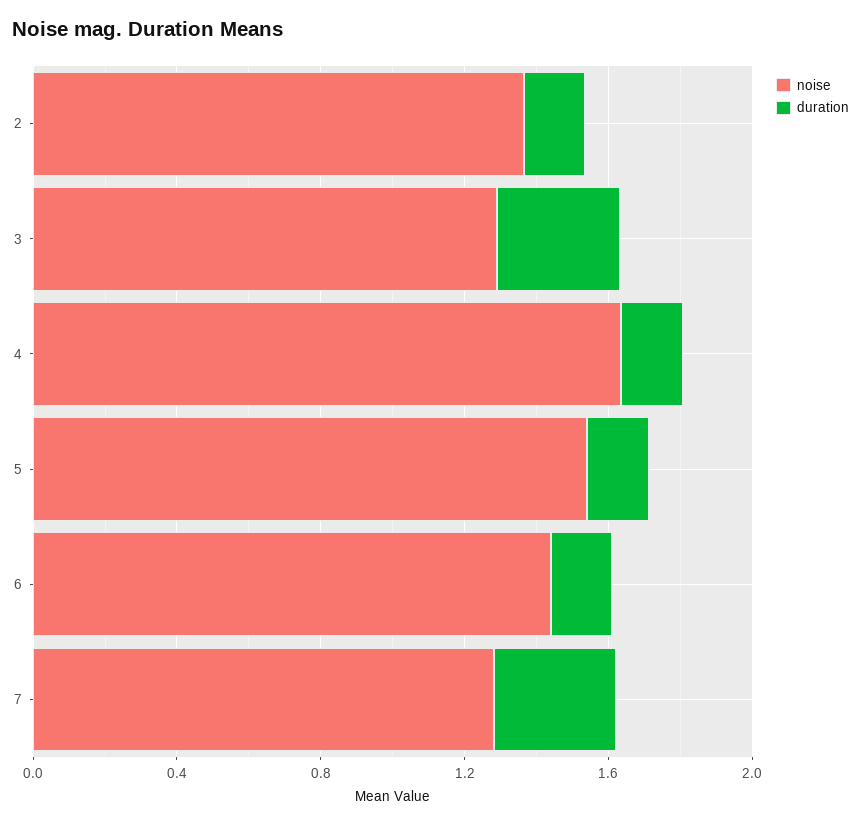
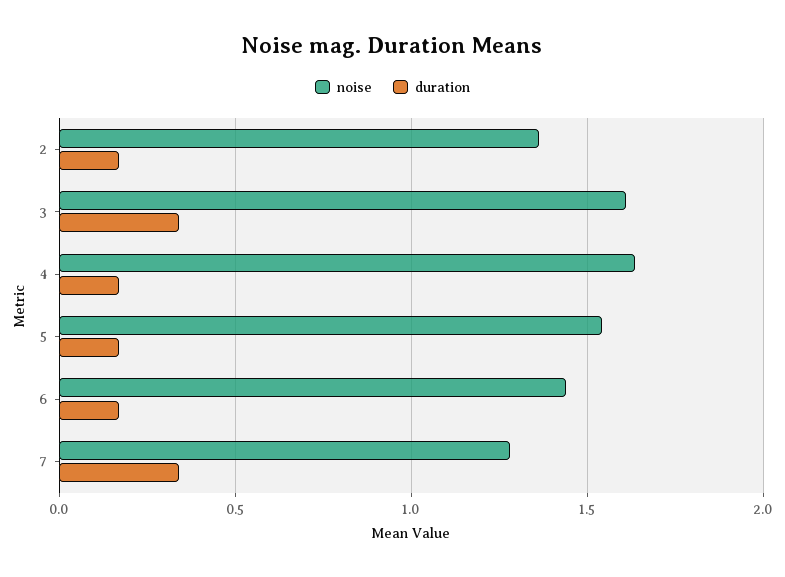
noise, 3: 1.3 -> 1.6

